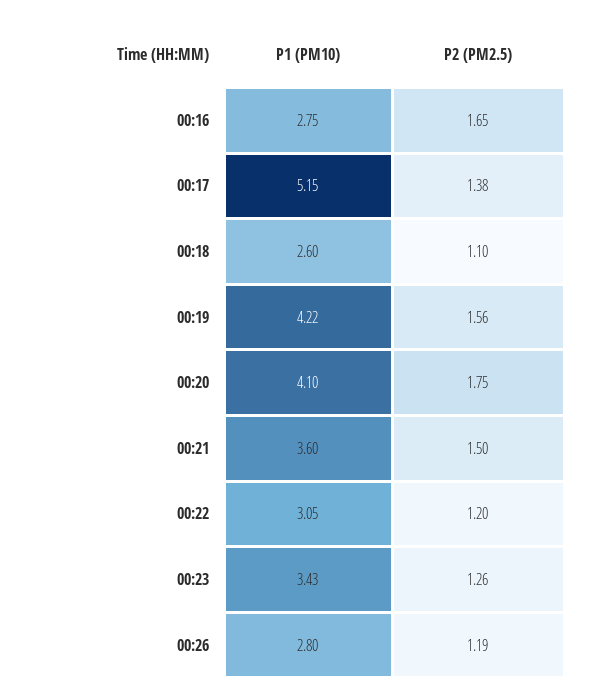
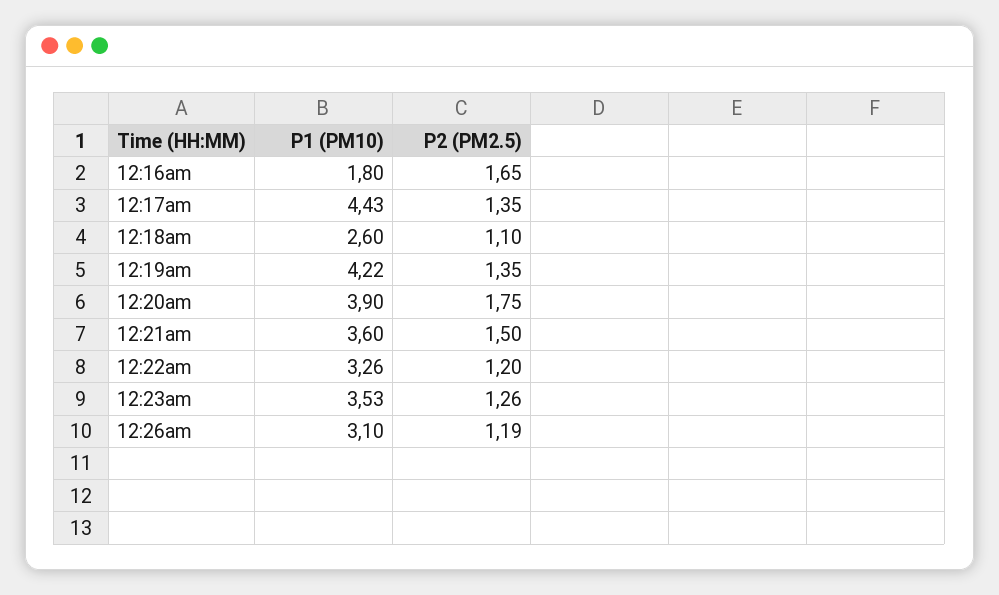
P1 (PM10), 00:16: 2.75 -> 1.8
P1 (PM10), 00:17: 5.15 -> 4.43
P2 (PM2.5), 00:17: 1.38 -> 1.35
P2 (PM2.5), 00:19: 1.56 -> 1.35
P1 (PM10), 00:20: 4.1 -> 3.9
P1 (PM10), 00:22: 3.05 -> 3.26
P1 (PM10), 00:23: 3.43 -> 3.53
P1 (PM10), 00:26: 2.8 -> 3.1

